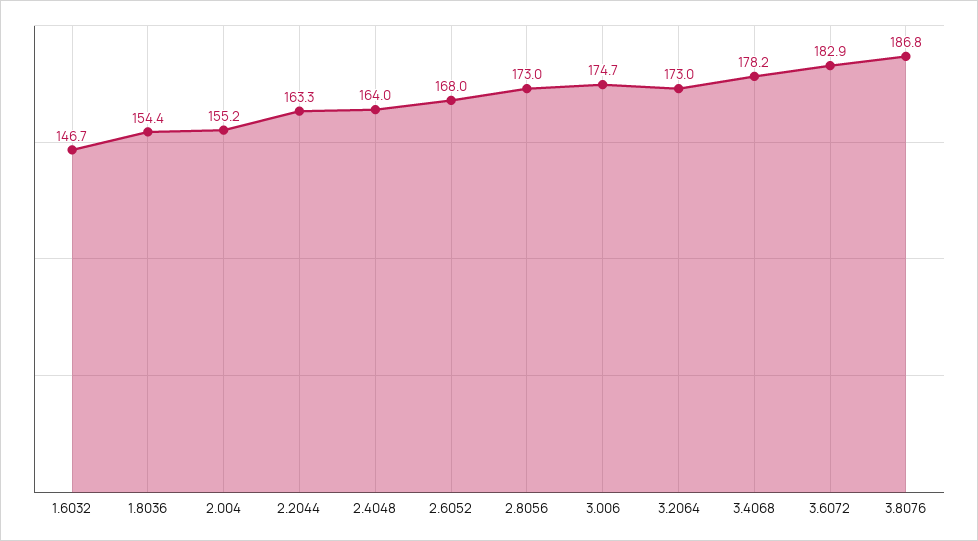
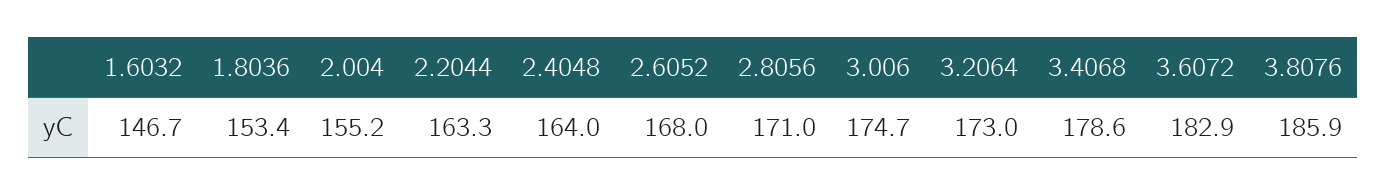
1.8036: 154.4 -> 153.4
2.8056: 173 -> 171
3.4068: 178.2 -> 178.6
3.8076: 186.8 -> 185.9

